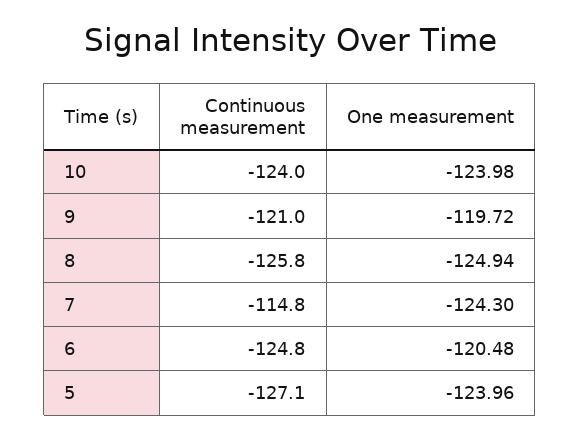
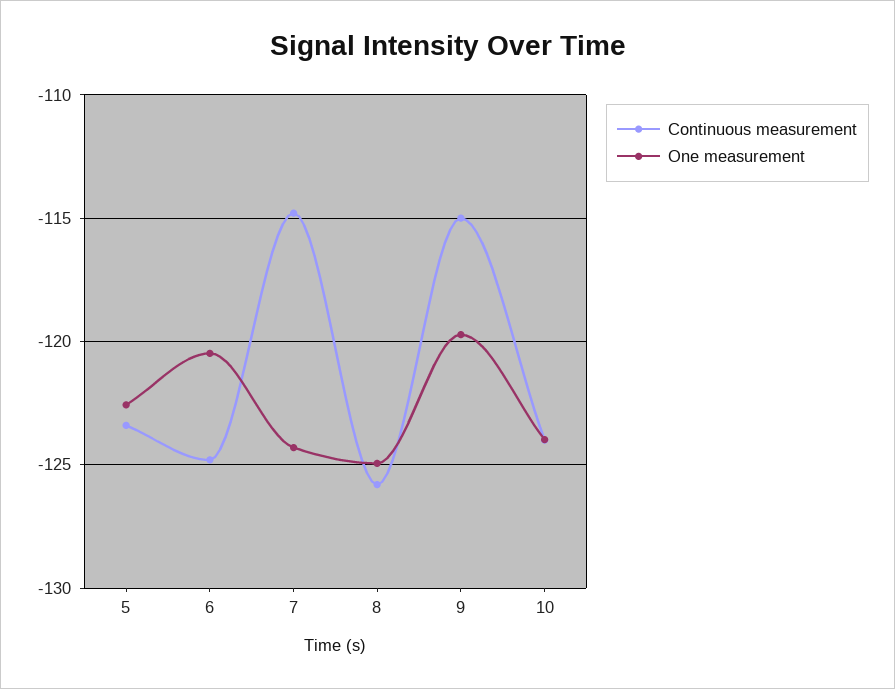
Continuous measurement, 9: -121 -> -115
Continuous measurement, 5: -127.1 -> -123.5
One measurement, 5: -123.96 -> -122.5

